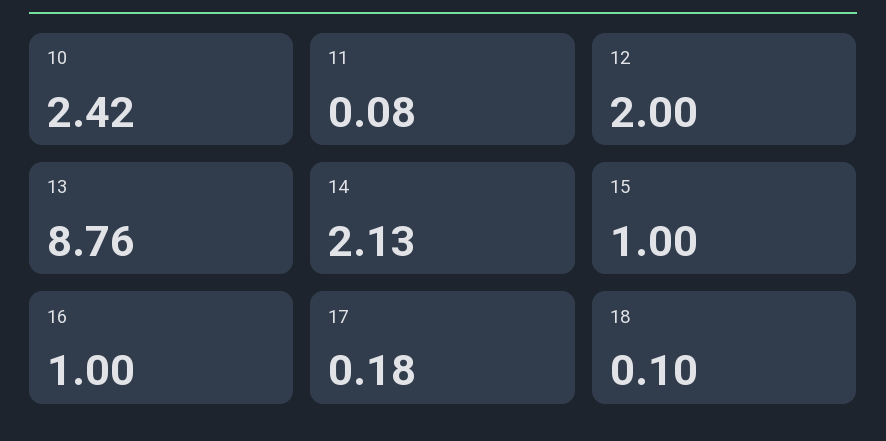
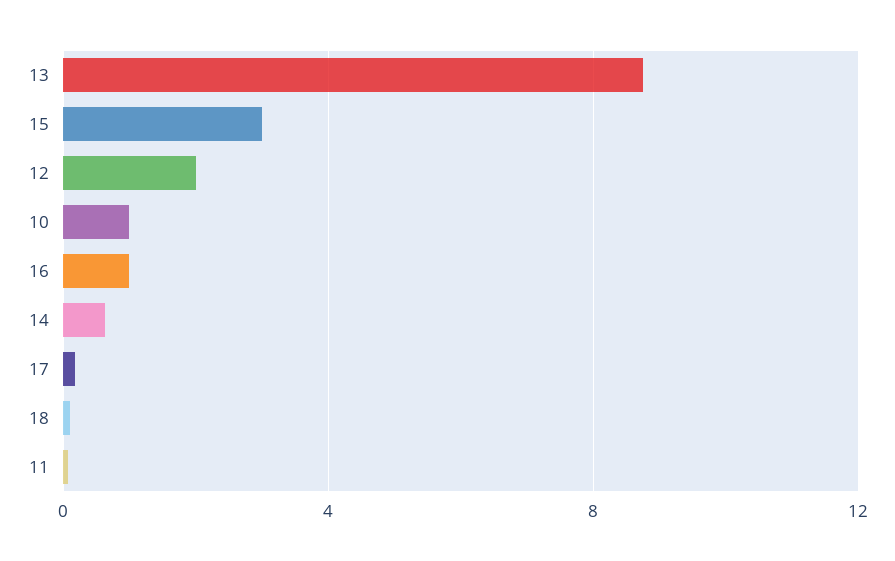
10: 2.42 -> 1
14: 2.13 -> 0.5
15: 1 -> 3

